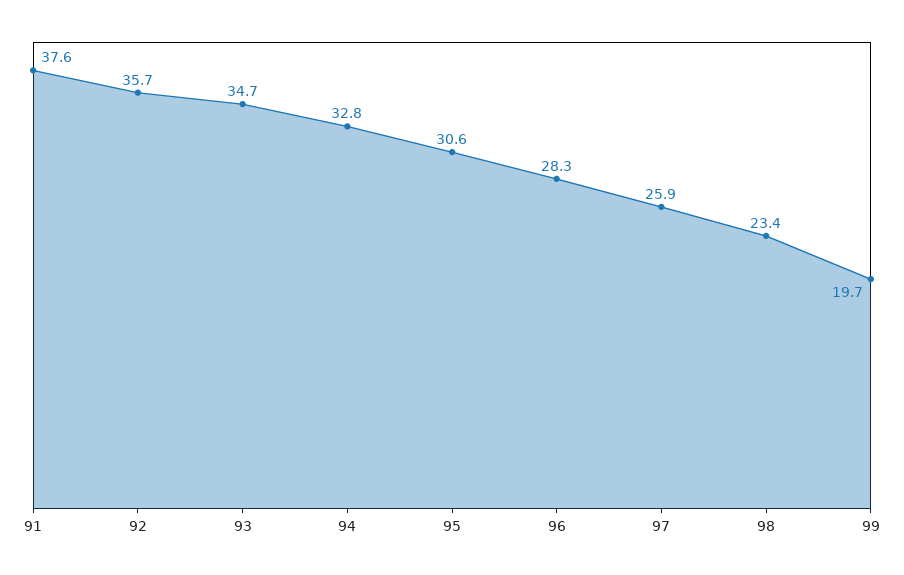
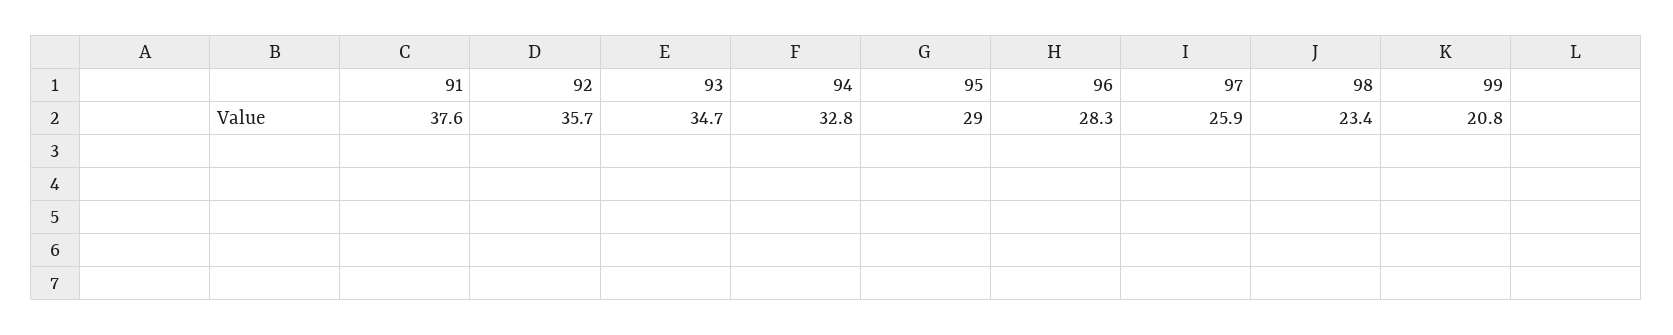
95: 30.6 -> 29
99: 19.7 -> 20.8

